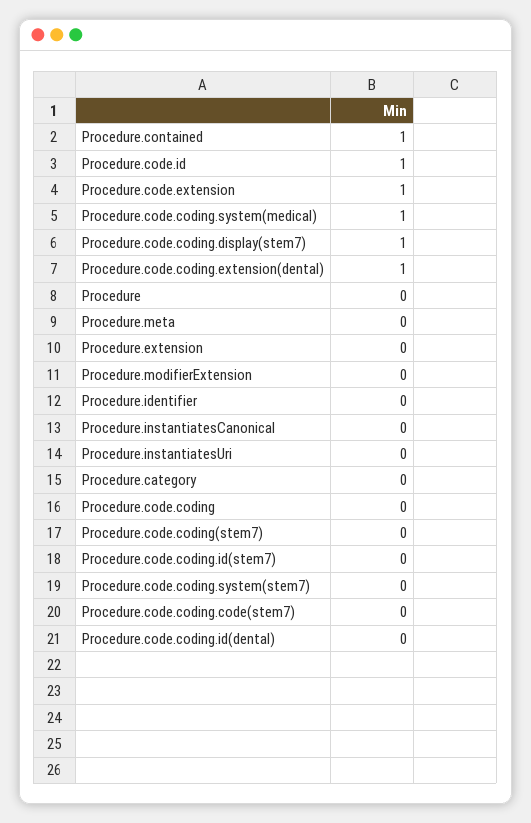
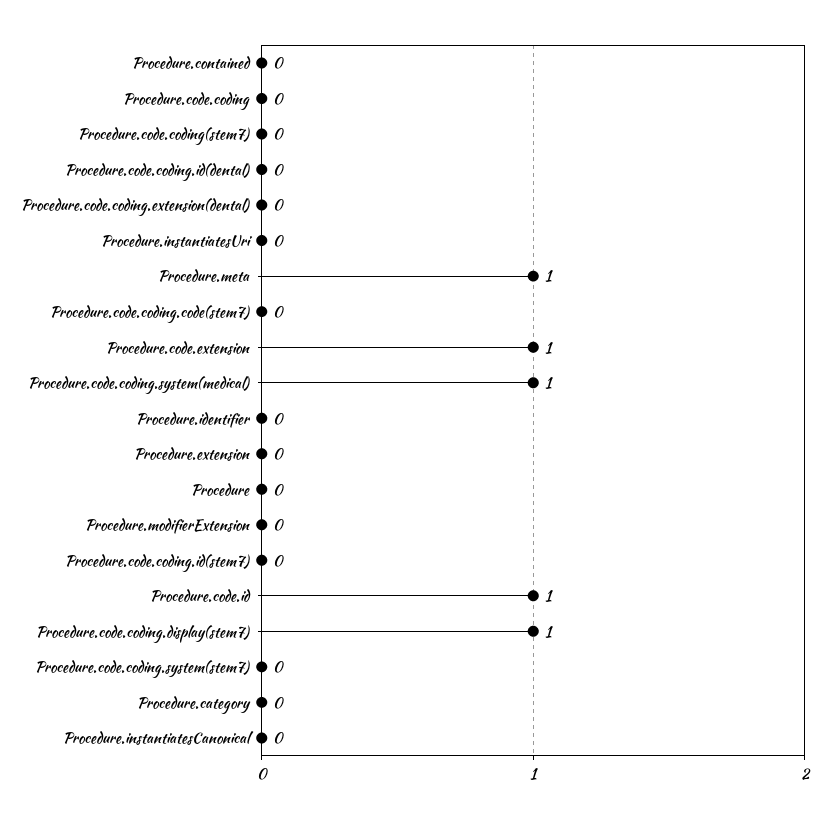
Procedure.contained: 1 -> 0
Procedure.code.coding.extension(dental): 1 -> 0
Procedure.meta: 0 -> 1

